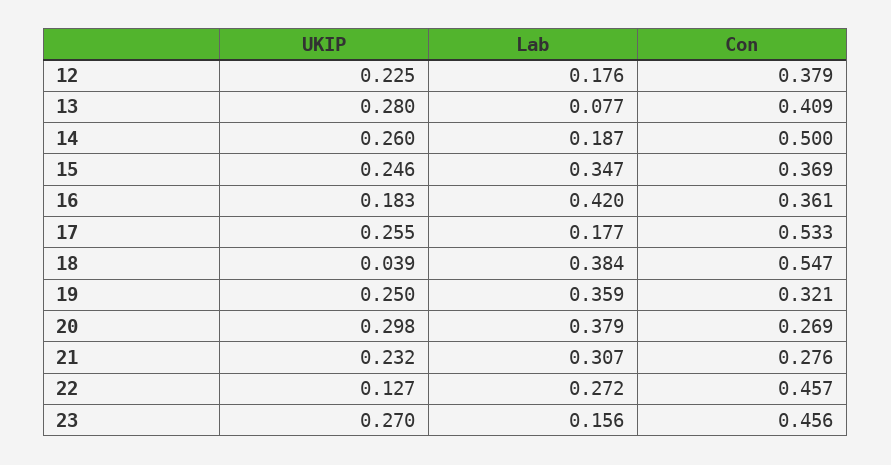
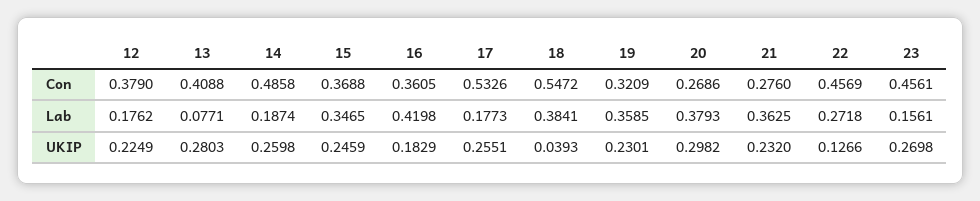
Con, 14: 0.5 -> 0.4858
UKIP, 19: 0.25 -> 0.2301
Lab, 21: 0.307 -> 0.3625

